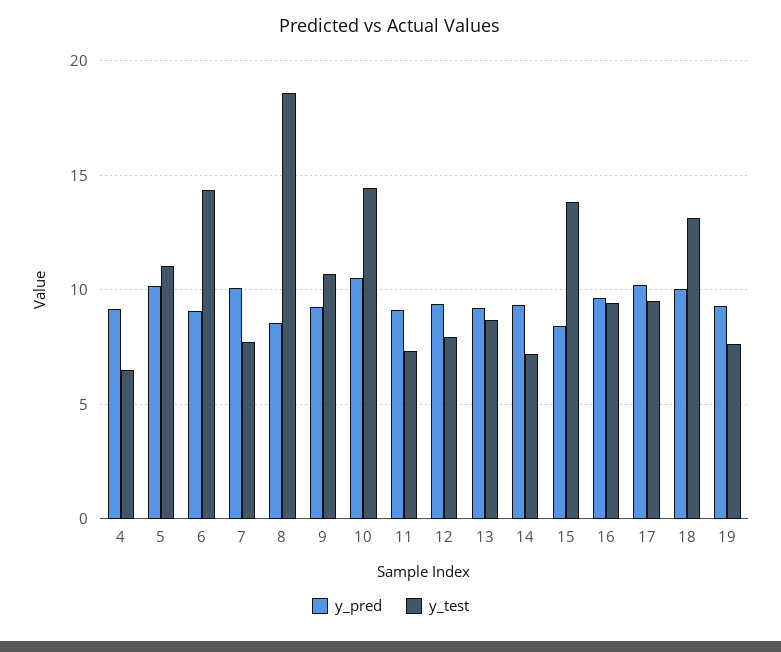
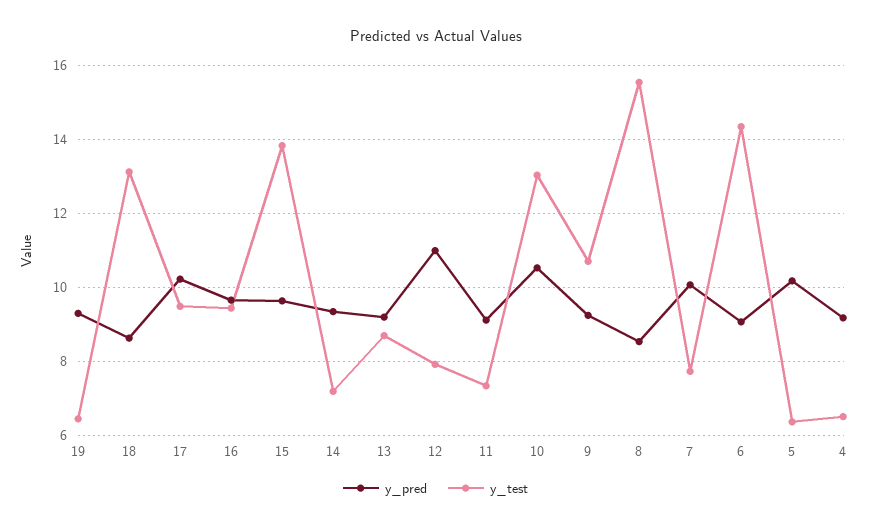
y_test, 5: 11 -> 6.4
y_test, 8: 18.5 -> 15.6
y_test, 10: 14.5 -> 13
y_pred, 12: 9.5 -> 11
y_pred, 15: 8.5 -> 9.6
y_pred, 18: 10 -> 8.6
y_test, 19: 7.5 -> 6.4

